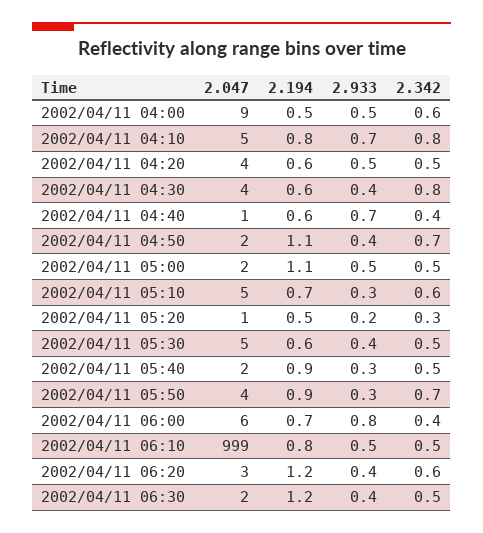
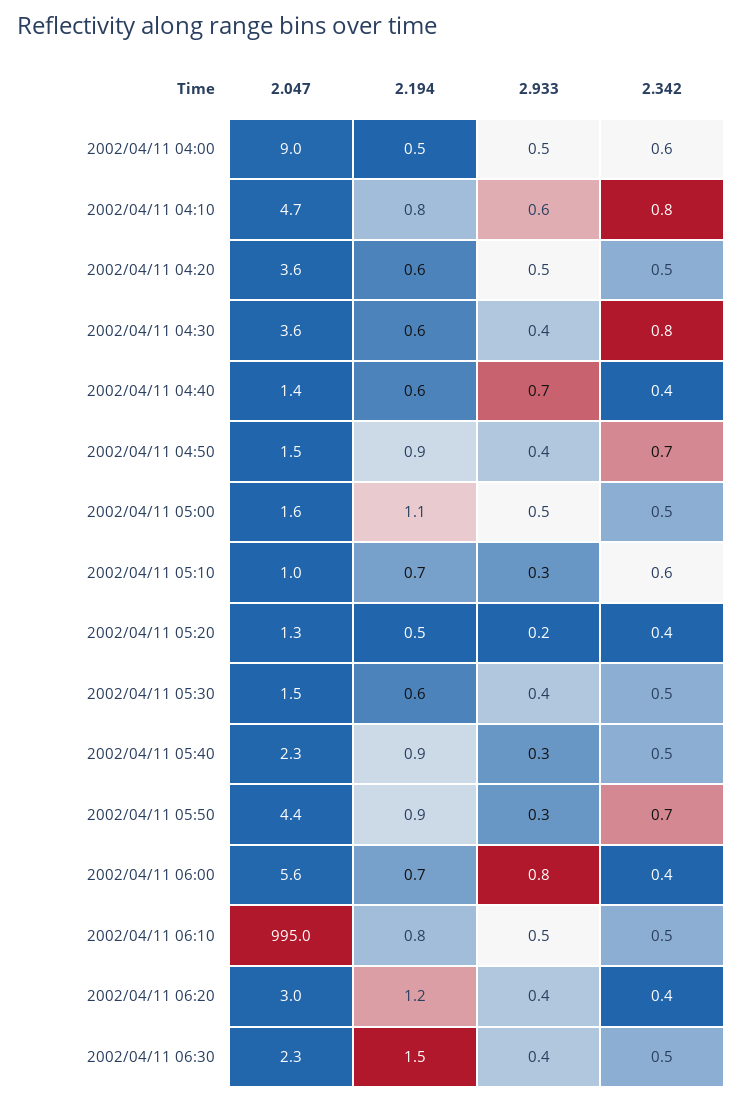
2.933, 2002/04/11 04:10: 0.7 -> 0.6
2.194, 2002/04/11 04:50: 1.1 -> 0.9
2.047, 2002/04/11 05:10: 5 -> 1
2.342, 2002/04/11 05:20: 0.3 -> 0.4
2.047, 2002/04/11 05:30: 5 -> 1.5
2.047, 2002/04/11 06:10: 999 -> 995
2.342, 2002/04/11 06:20: 0.6 -> 0.4
2.194, 2002/04/11 06:30: 1.2 -> 1.5

